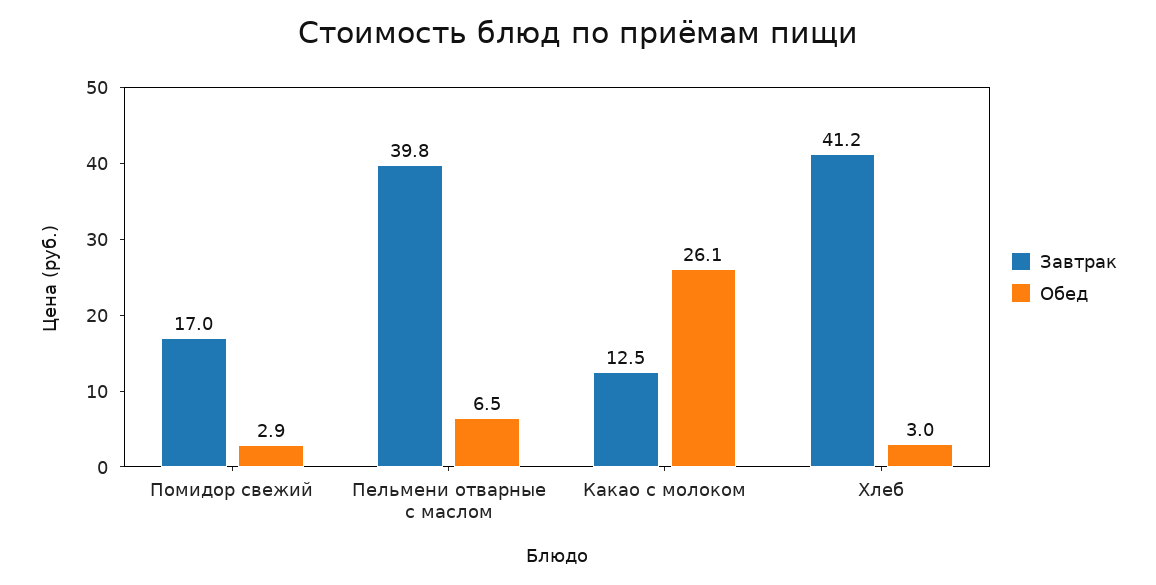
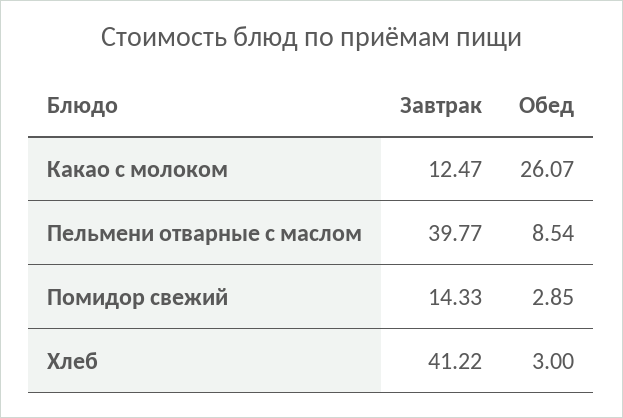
Завтрак, Помидор свежий: 17 -> 14.33
Обед, Пельмени отварные с маслом: 6.5 -> 8.54

